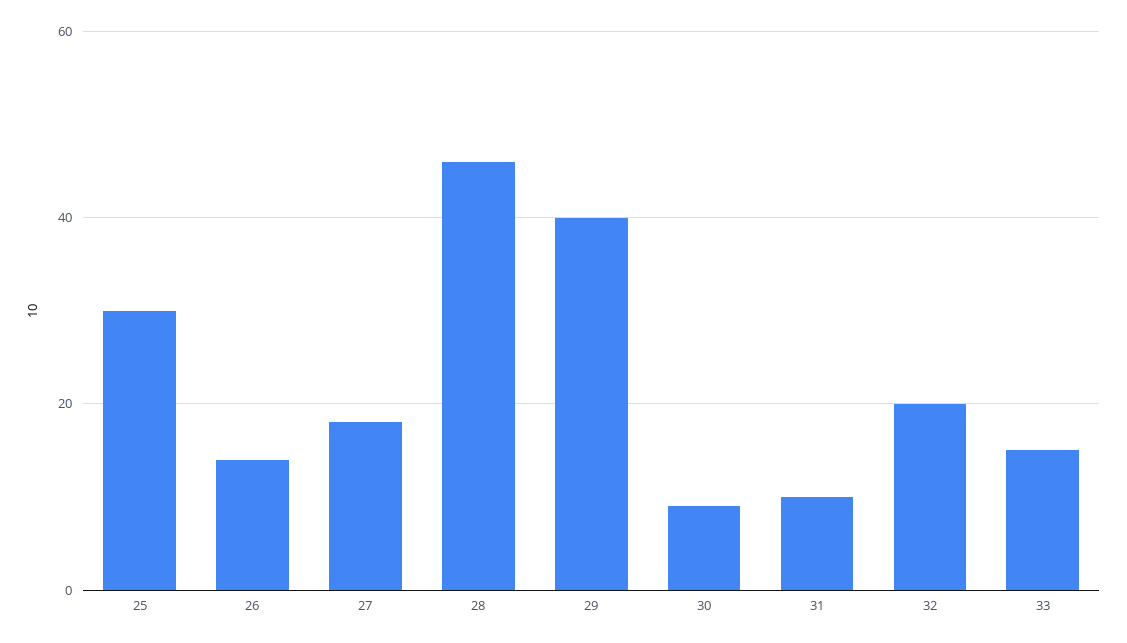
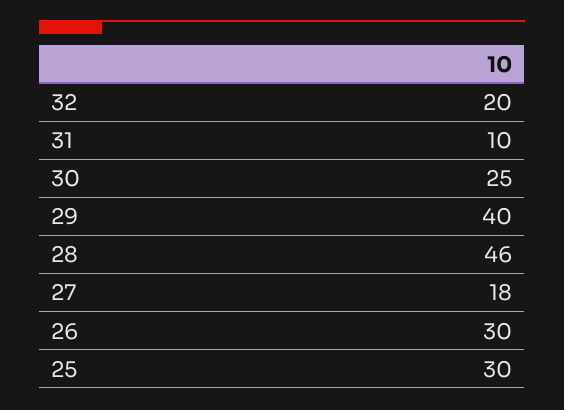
26: 15 -> 30
30: 10 -> 25
33: 15 -> none

